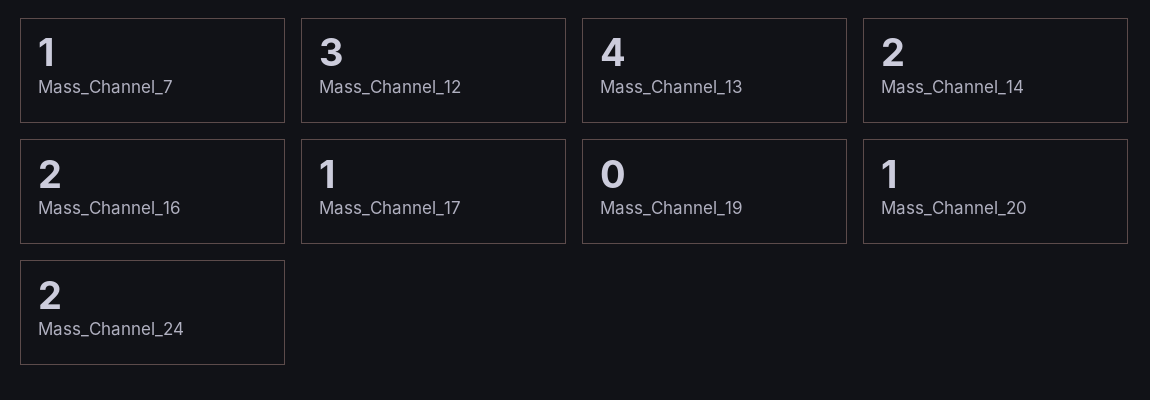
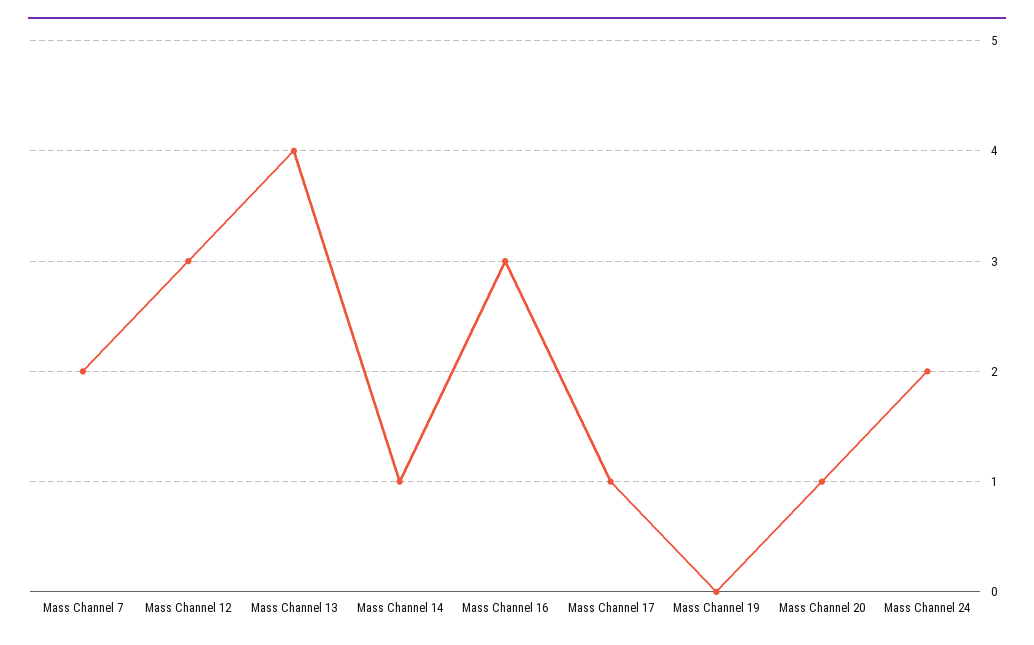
Mass_Channel_7: 1 -> 2
Mass_Channel_14: 2 -> 1
Mass_Channel_16: 2 -> 3

